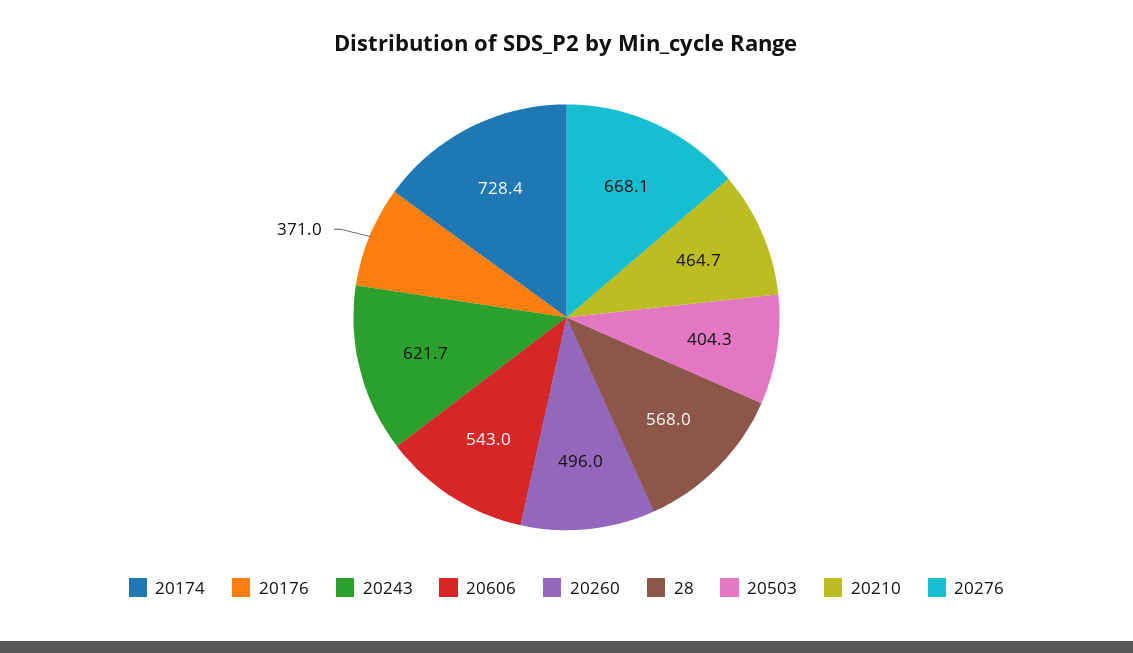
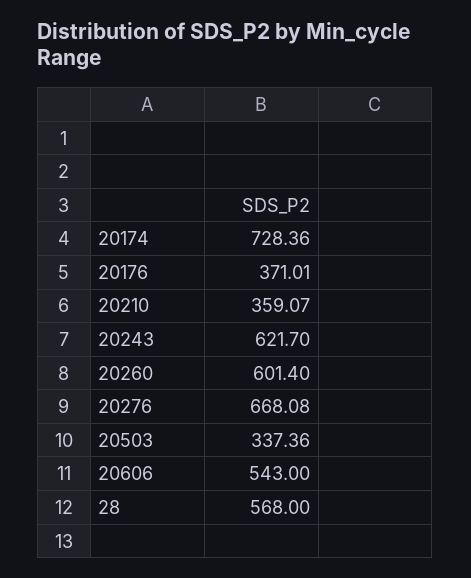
20260: 496 -> 601.4
20503: 404.3 -> 337.36
20210: 464.7 -> 359.07

